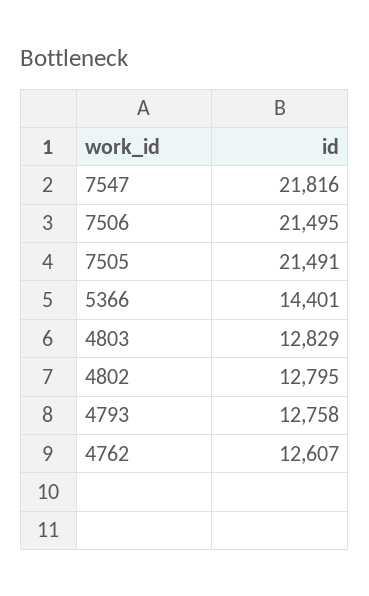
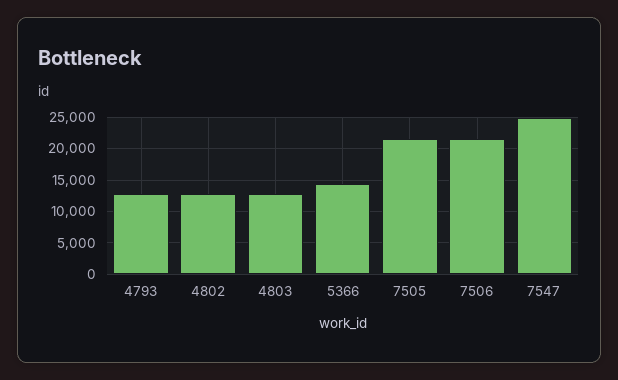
7547: 21816 -> 25000
4762: 12607 -> none

